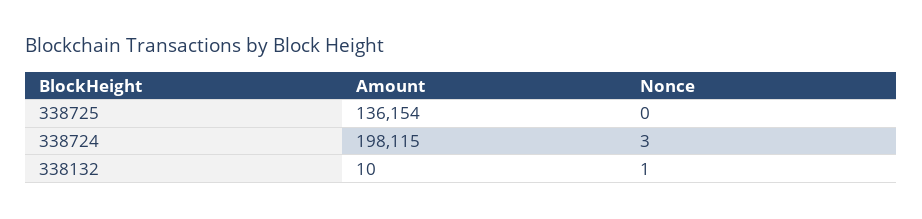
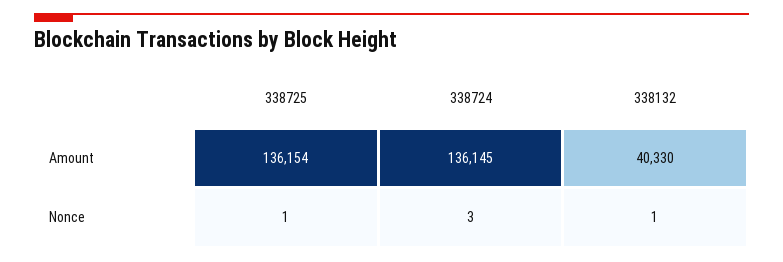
Nonce, 338725: 0 -> 1
Amount, 338724: 198115 -> 136145
Amount, 338132: 10 -> 40330

